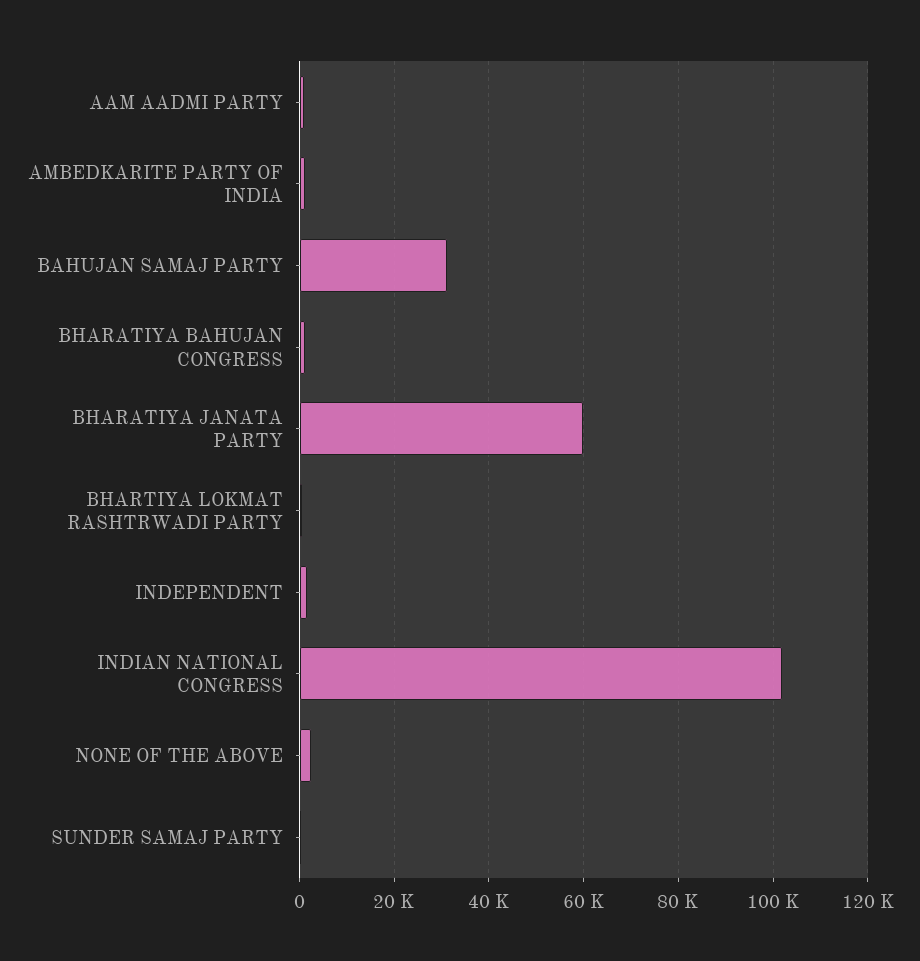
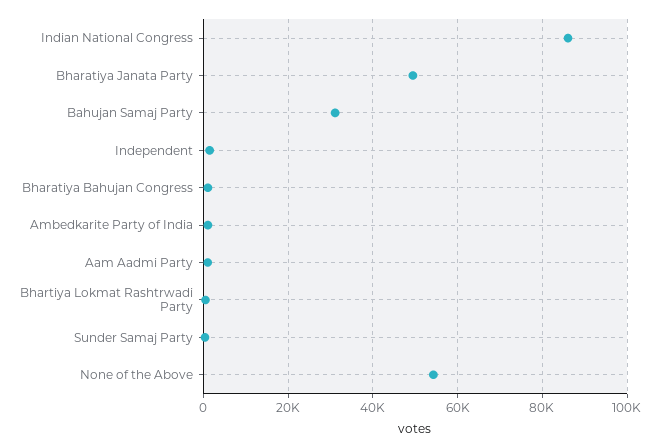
BHARATIYA JANATA PARTY: 60000 -> 50000
INDIAN NATIONAL CONGRESS: 102000 -> 86000
NONE OF THE ABOVE: 2000 -> 54000

